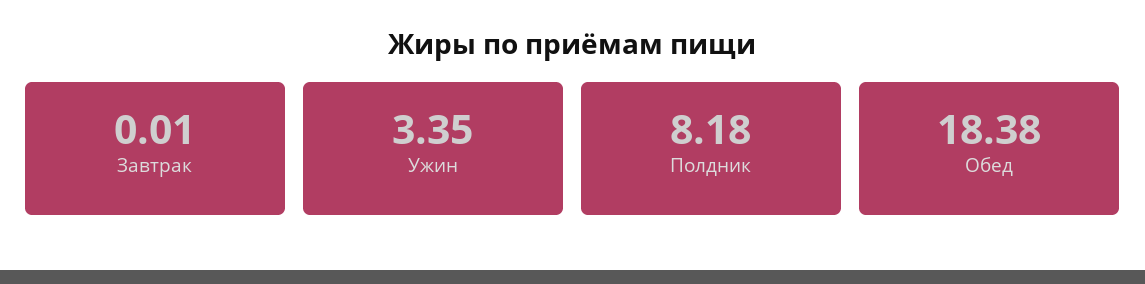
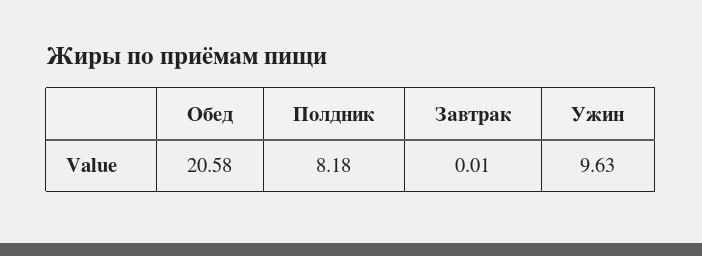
Ужин: 3.35 -> 9.63
Обед: 18.38 -> 20.58

